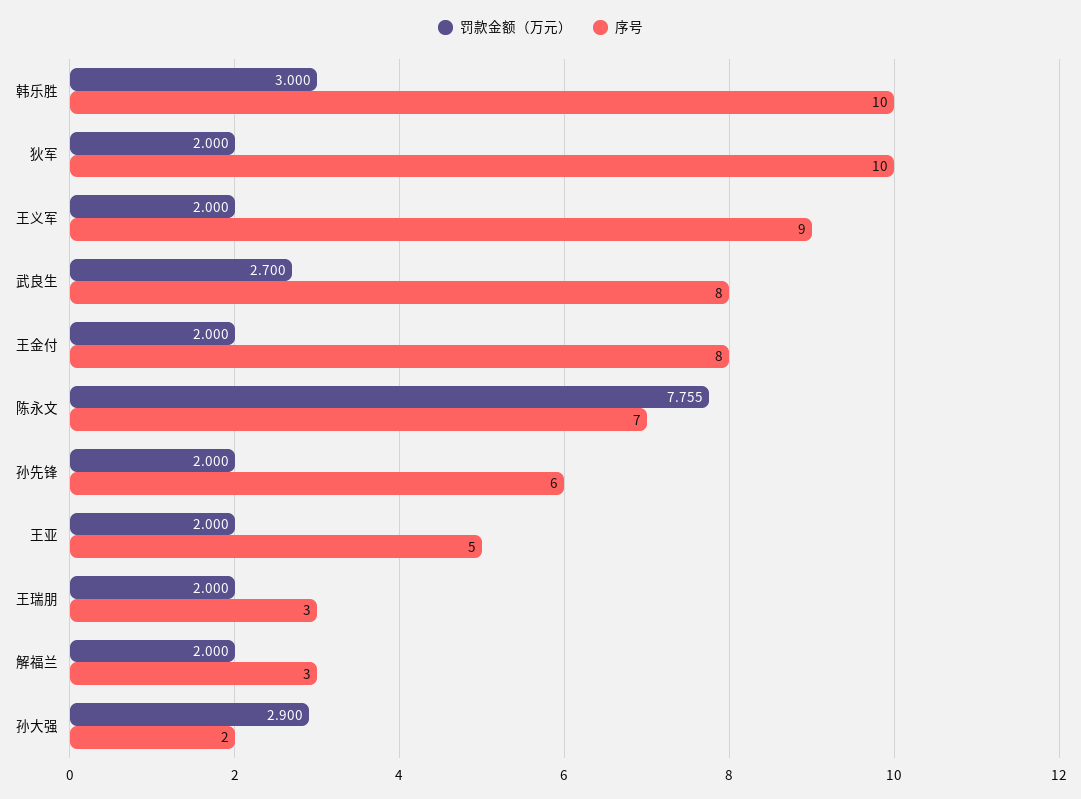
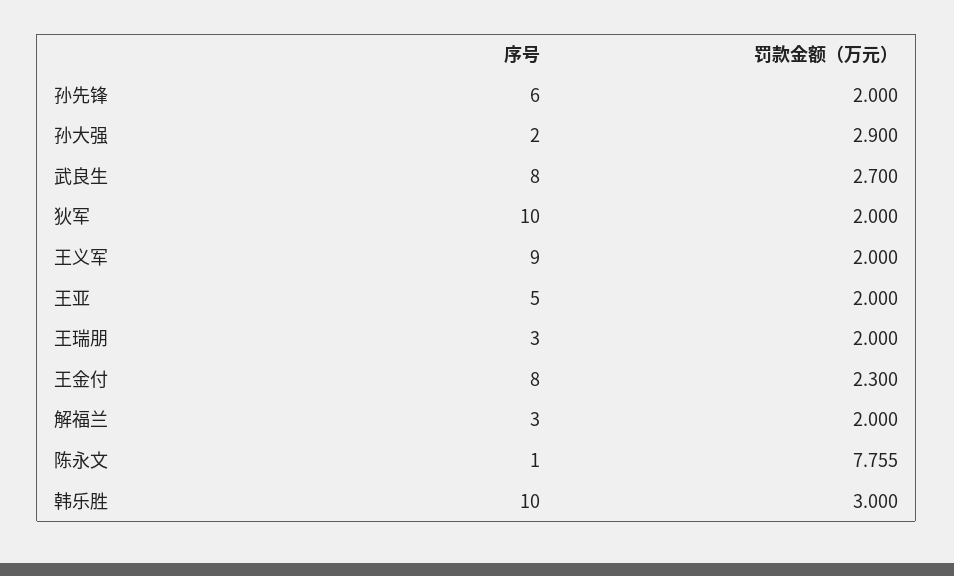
罚款金额（万元）, 王金付: 2 -> 2.3
序号, 陈永文: 7 -> 1

